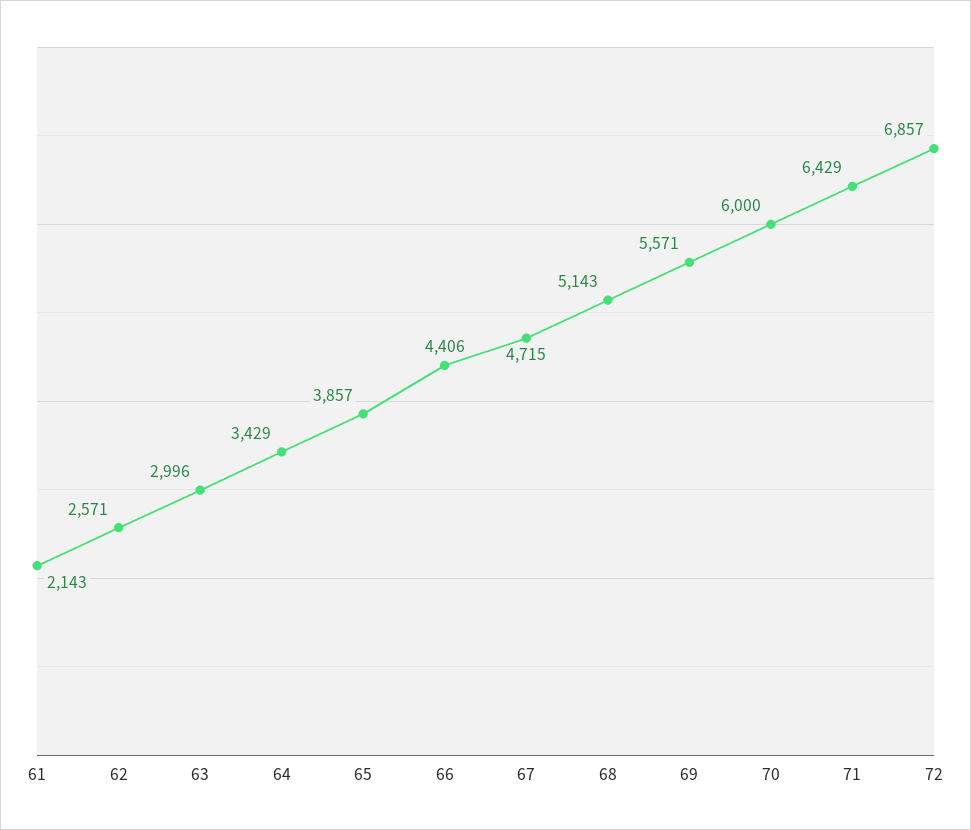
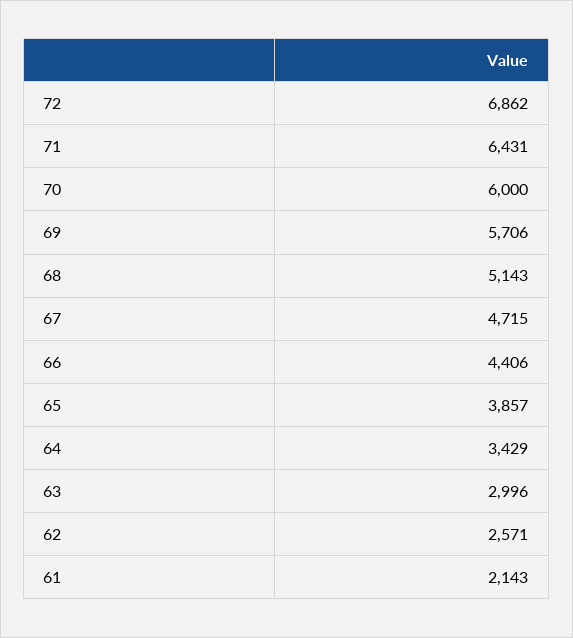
69: 5571 -> 5706
71: 6429 -> 6431
72: 6857 -> 6862

